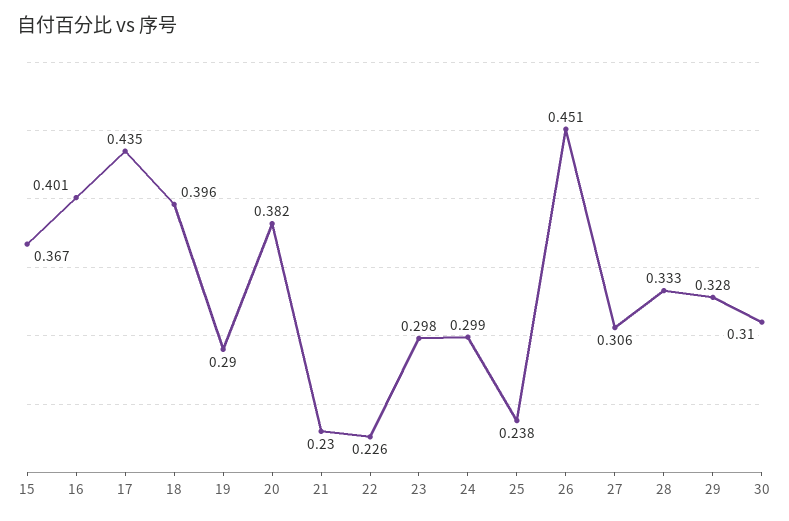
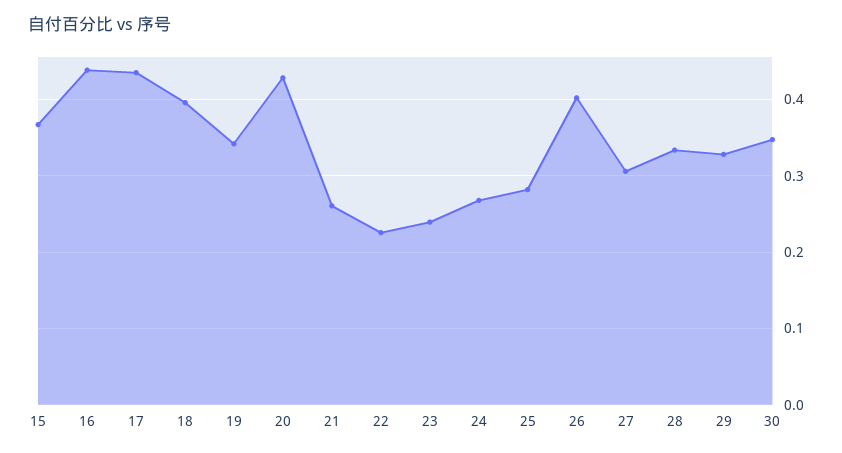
16: 0.401 -> 0.44
19: 0.29 -> 0.34
20: 0.382 -> 0.43
21: 0.23 -> 0.26
23: 0.298 -> 0.24
24: 0.299 -> 0.27
25: 0.238 -> 0.28
26: 0.451 -> 0.4
30: 0.31 -> 0.35

